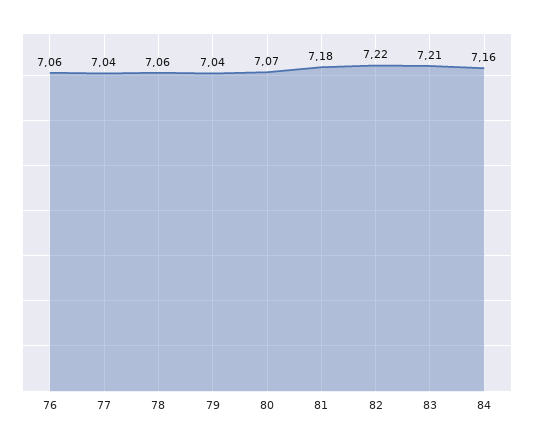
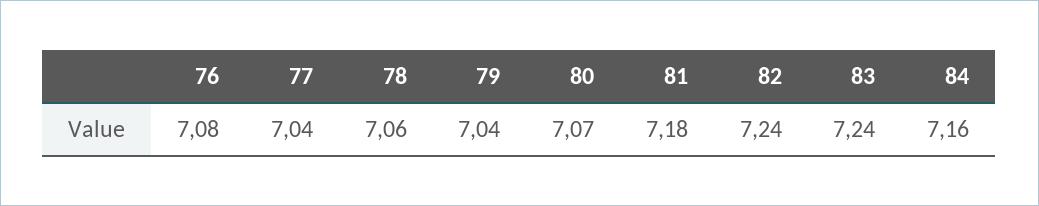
76: 7.06 -> 7.08
82: 7.22 -> 7.24
83: 7.21 -> 7.24

